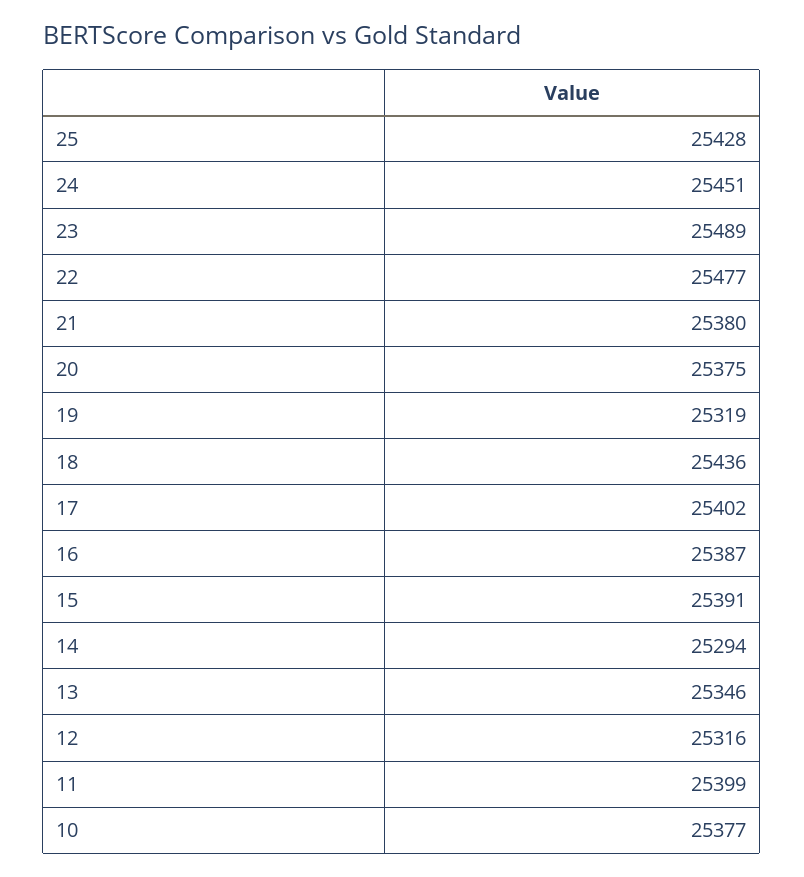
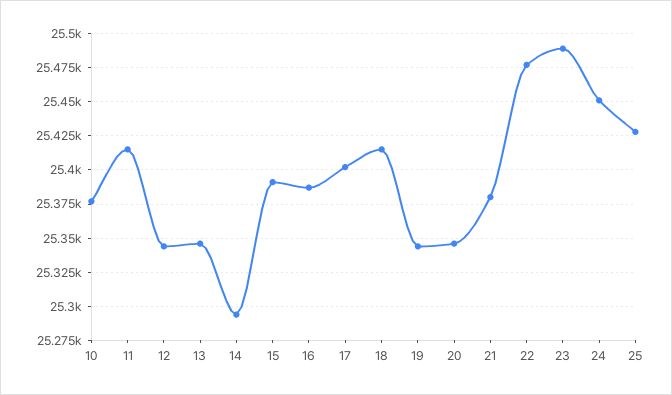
20: 25375 -> 25345
19: 25319 -> 25345
18: 25436 -> 25415
12: 25316 -> 25345
11: 25399 -> 25415

